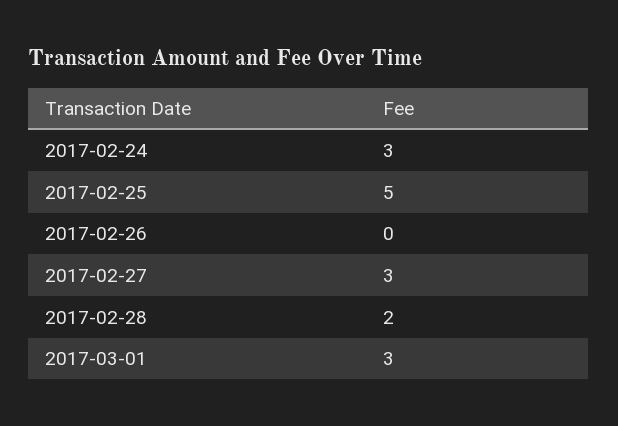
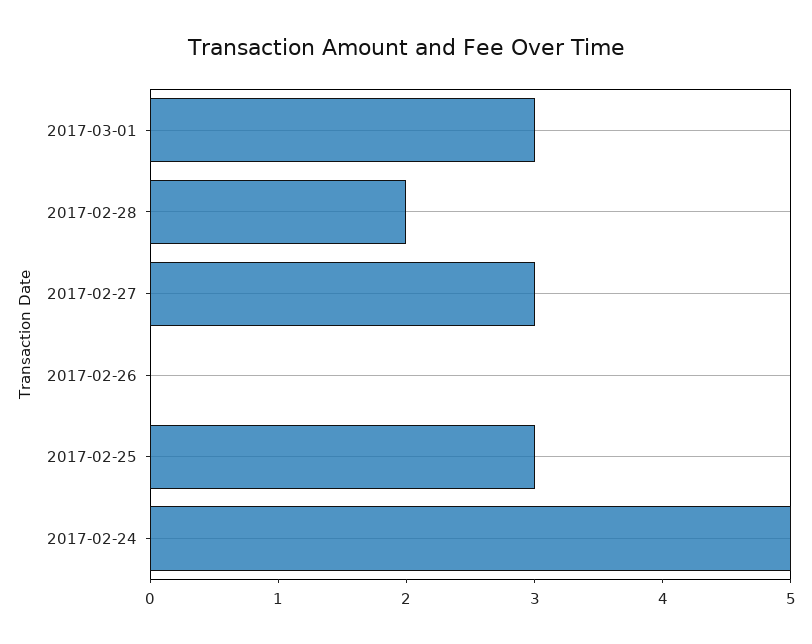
2017-02-24: 3 -> 5
2017-02-25: 5 -> 3

